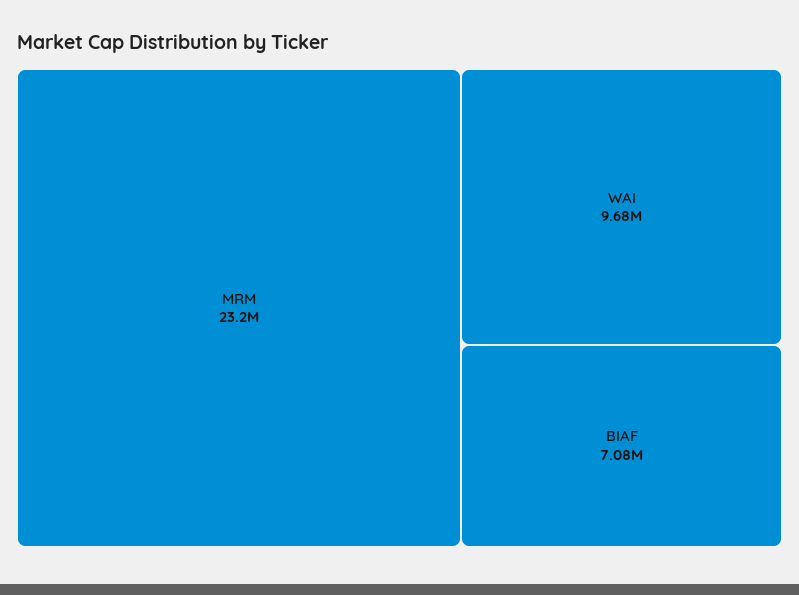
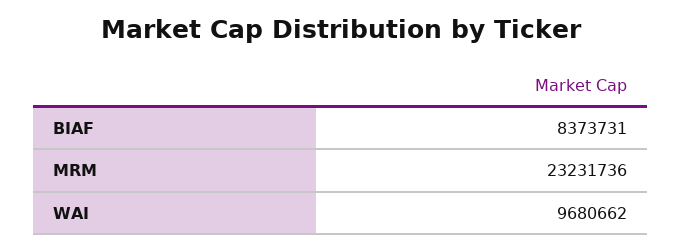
BIAF: 7080000 -> 8373731

